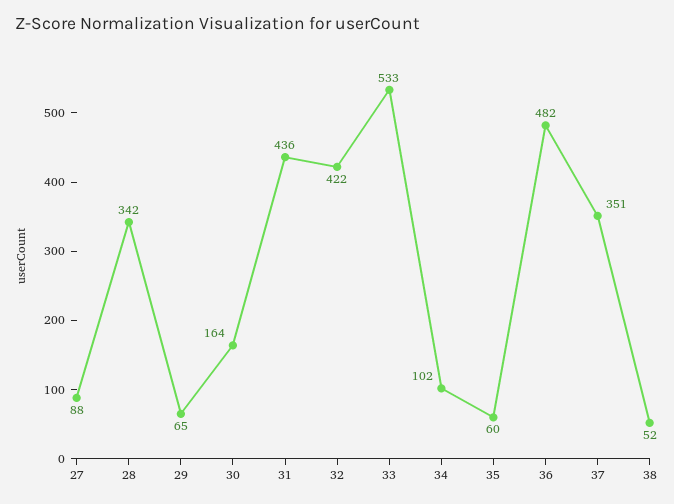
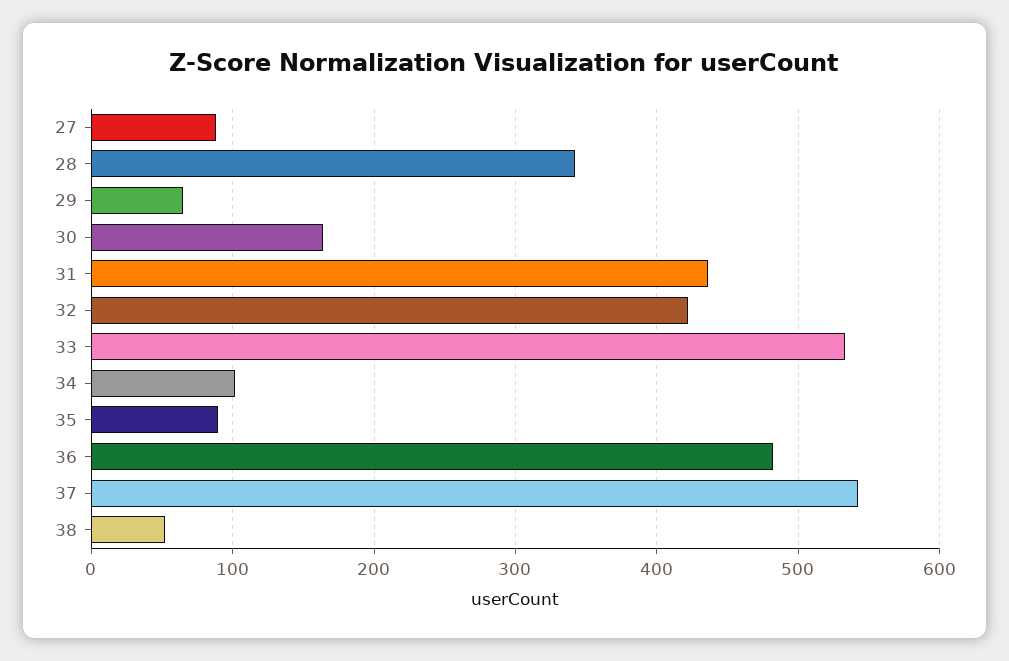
35: 60 -> 90
37: 351 -> 540

